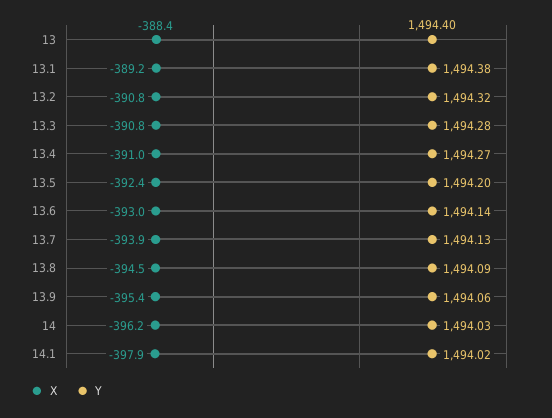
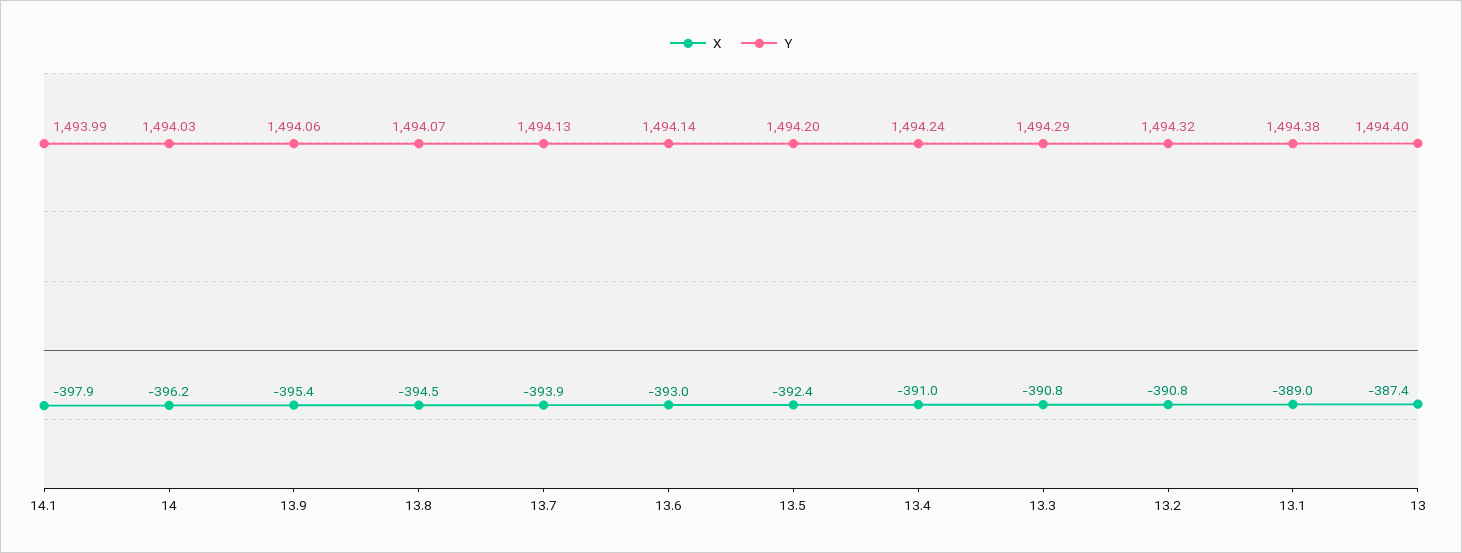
X, 13: -388.4 -> -387.4
X, 13.1: -389.2 -> -389
Y, 13.3: 1494.28 -> 1494.29
Y, 13.4: 1494.27 -> 1494.24
Y, 13.8: 1494.09 -> 1494.07
Y, 14.1: 1494.02 -> 1493.99

